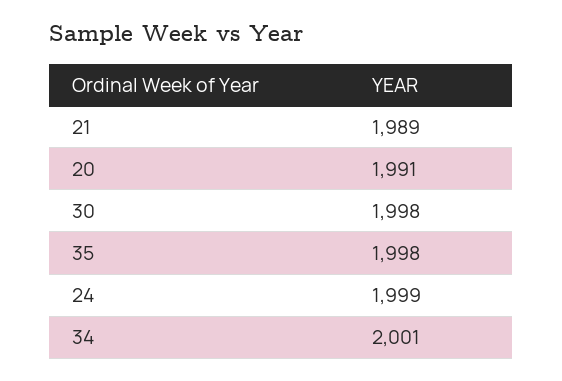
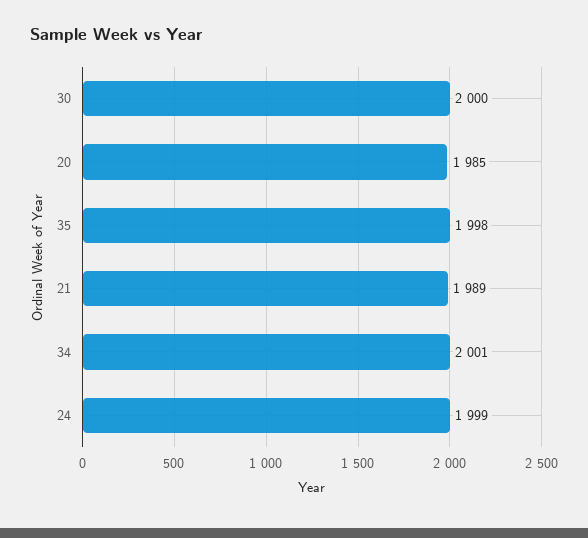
20: 1991 -> 1985
30: 1998 -> 2000

